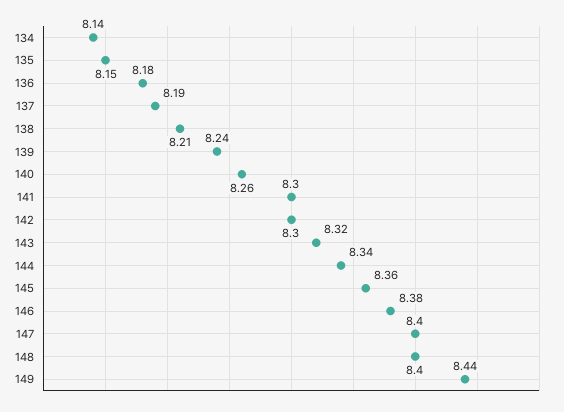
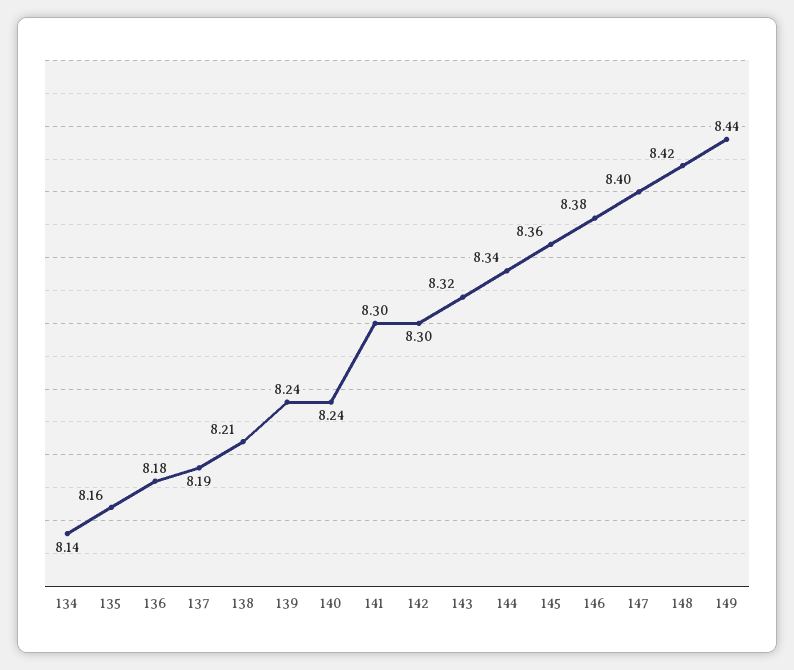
135: 8.15 -> 8.16
140: 8.26 -> 8.24
148: 8.4 -> 8.42

